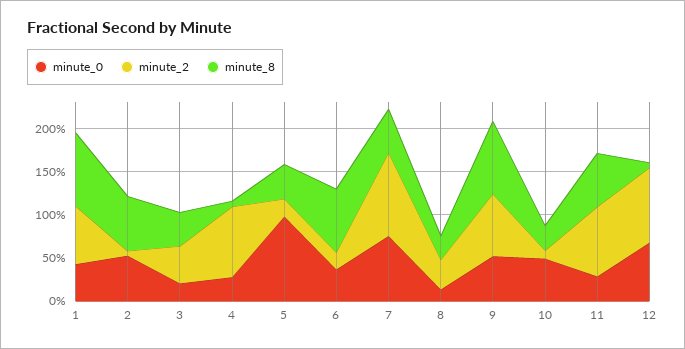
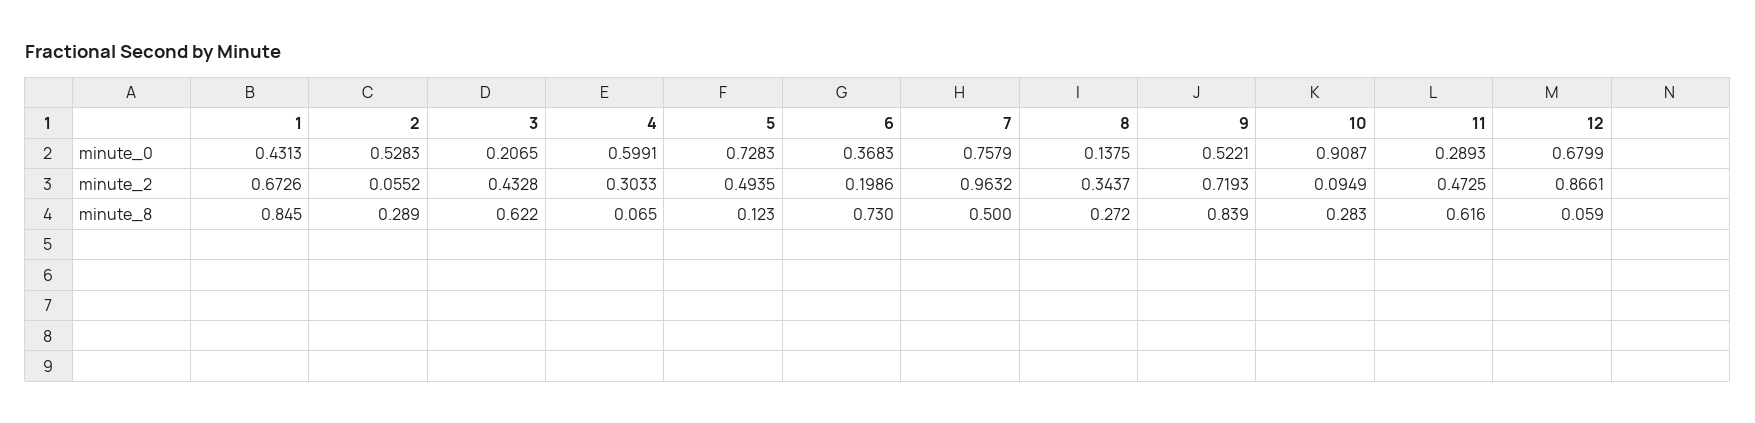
minute_8, 2: 0.6 -> 0.289
minute_8, 3: 0.4 -> 0.622
minute_0, 4: 0.3 -> 0.5991
minute_2, 4: 0.8 -> 0.3033
minute_0, 5: 1 -> 0.7283
minute_2, 5: 0.2 -> 0.4935
minute_8, 5: 0.4 -> 0.123
minute_0, 10: 0.5 -> 0.9087
minute_2, 11: 0.8 -> 0.4725

